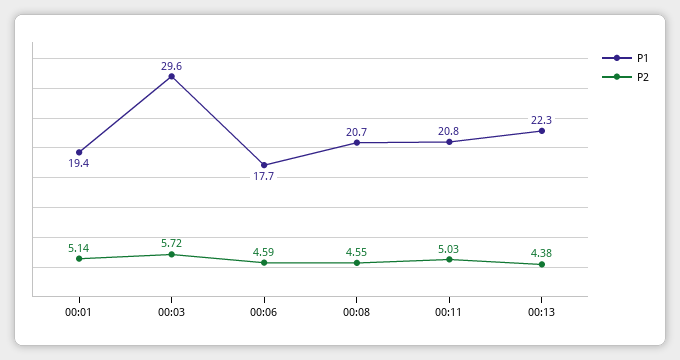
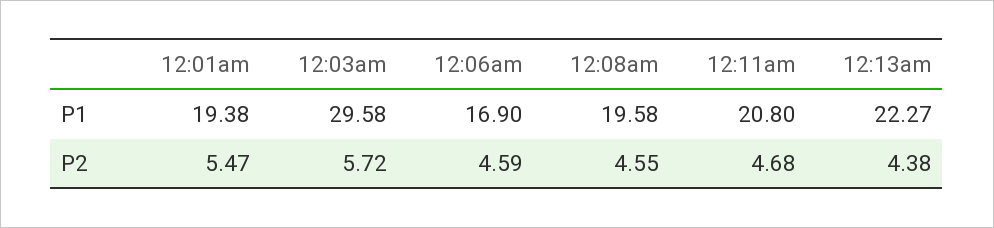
P2, 00:01: 5.14 -> 5.47
P1, 00:06: 17.7 -> 16.9
P1, 00:08: 20.7 -> 19.58
P2, 00:11: 5.03 -> 4.68

